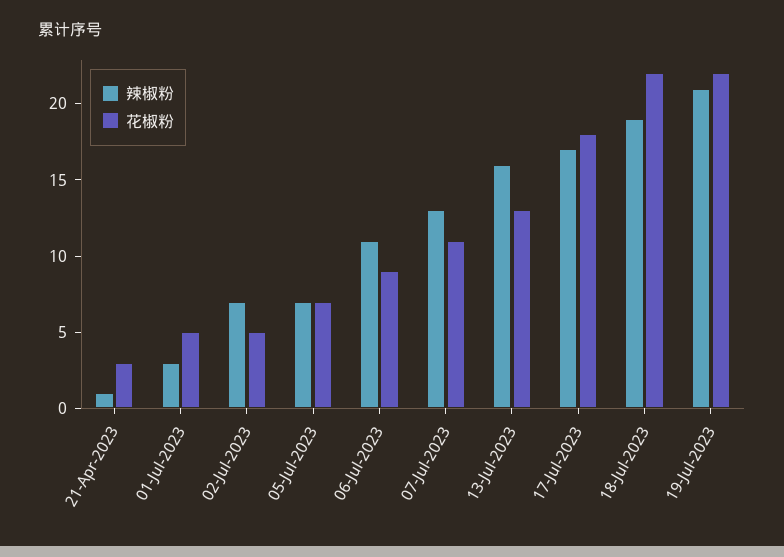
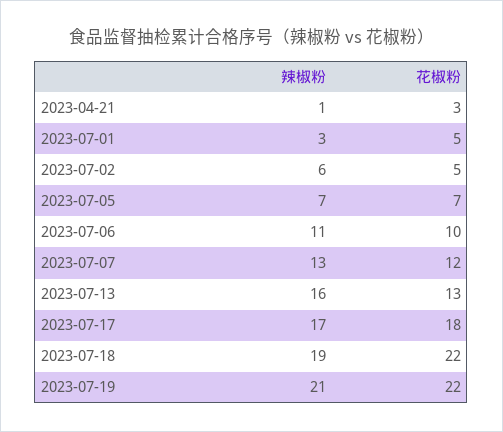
辣椒粉, 02-Jul-2023: 7 -> 6
花椒粉, 06-Jul-2023: 9 -> 10
花椒粉, 07-Jul-2023: 11 -> 12

